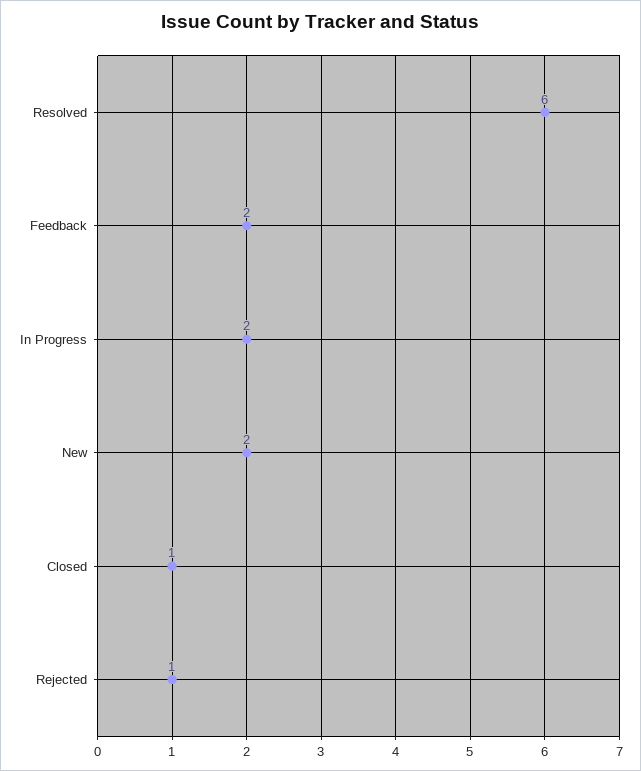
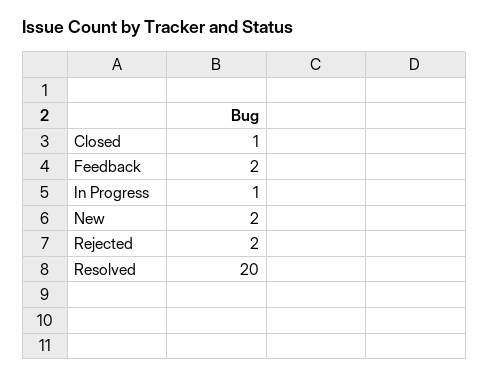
Resolved: 6 -> 20
In Progress: 2 -> 1
Rejected: 1 -> 2

